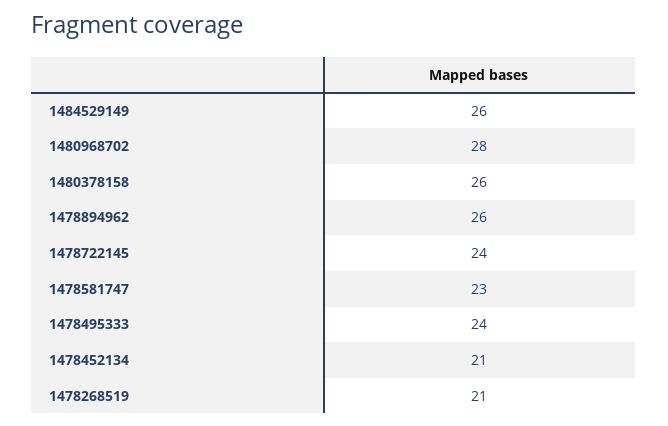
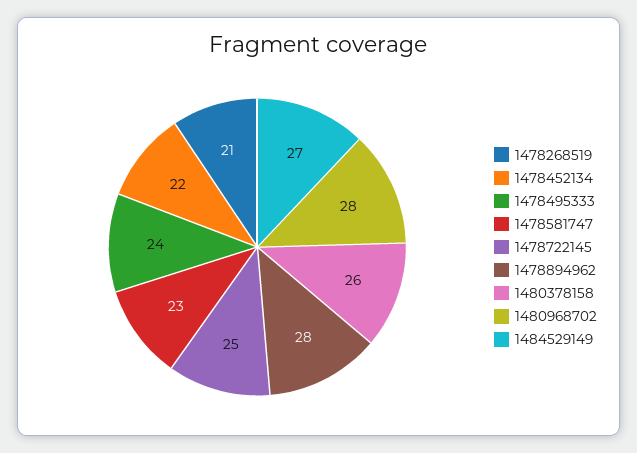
1484529149: 26 -> 27
1478894962: 26 -> 28
1478722145: 24 -> 25
1478452134: 21 -> 22

